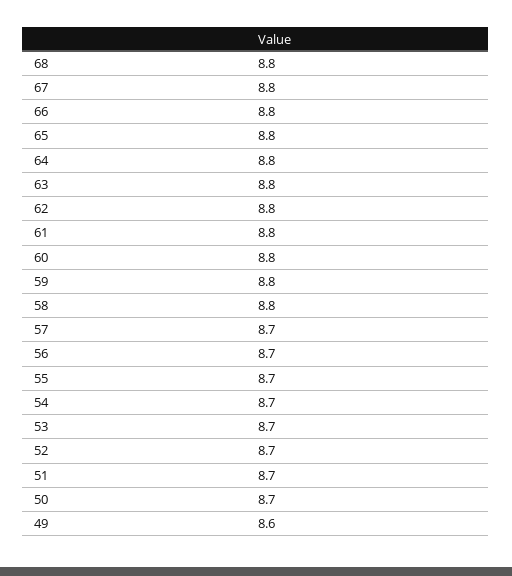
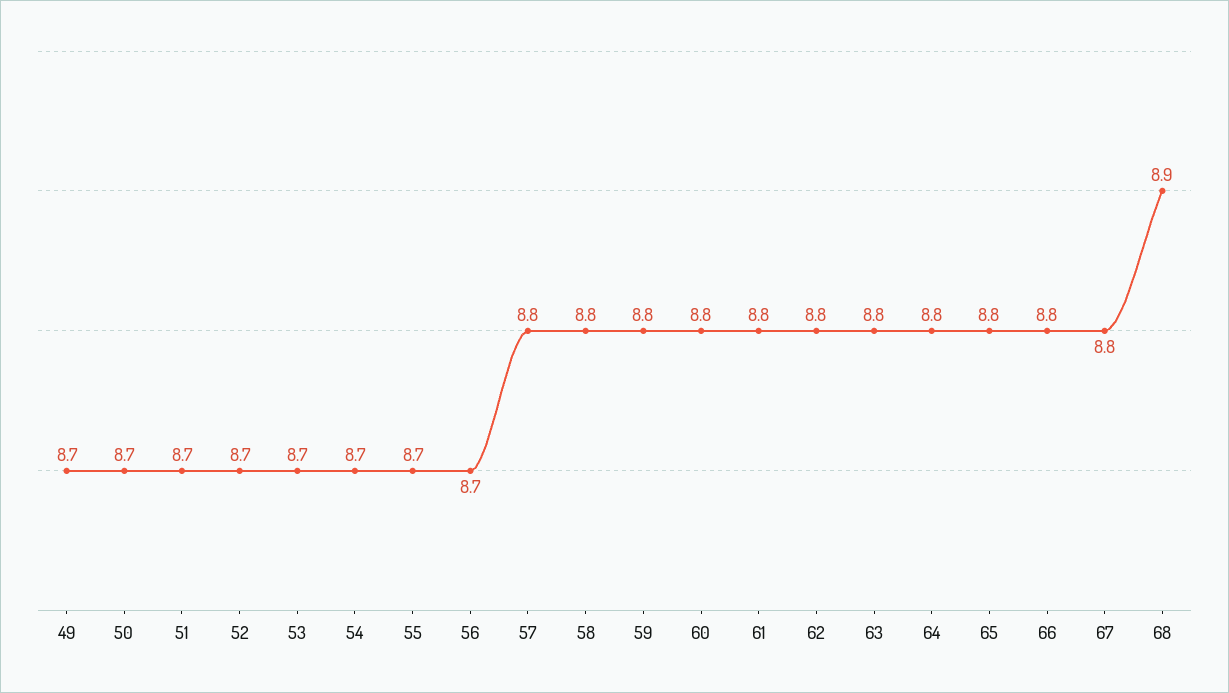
68: 8.8 -> 8.9
57: 8.7 -> 8.8
49: 8.6 -> 8.7

